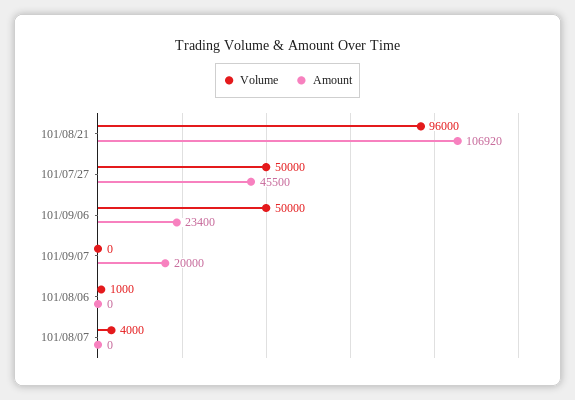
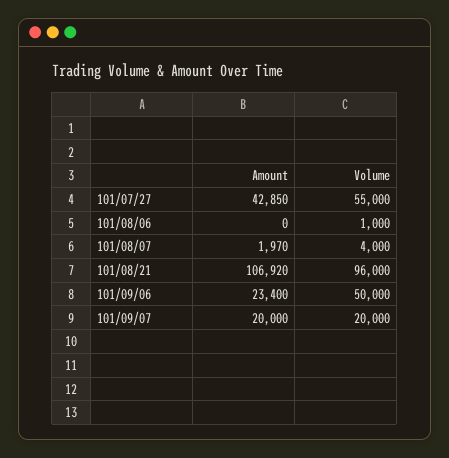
Volume, 101/07/27: 50000 -> 55000
Amount, 101/07/27: 45500 -> 42850
Volume, 101/09/07: 0 -> 20000
Amount, 101/08/07: 0 -> 1970

